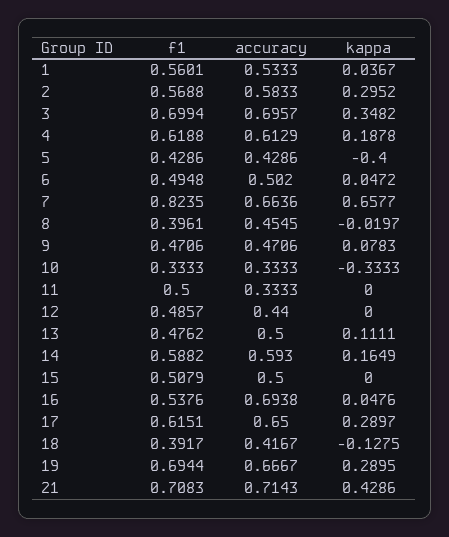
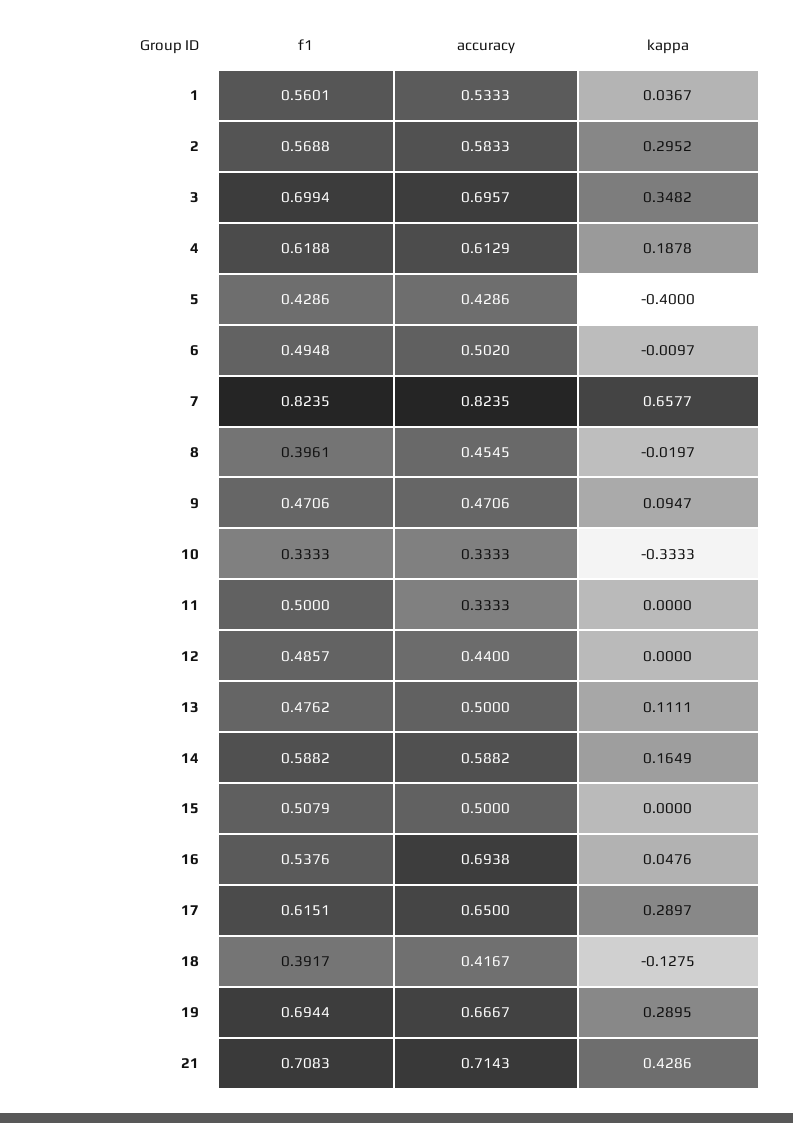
kappa, 6: 0.0472 -> -0.0097
accuracy, 7: 0.6636 -> 0.8235
kappa, 9: 0.0783 -> 0.0947
accuracy, 14: 0.593 -> 0.5882

